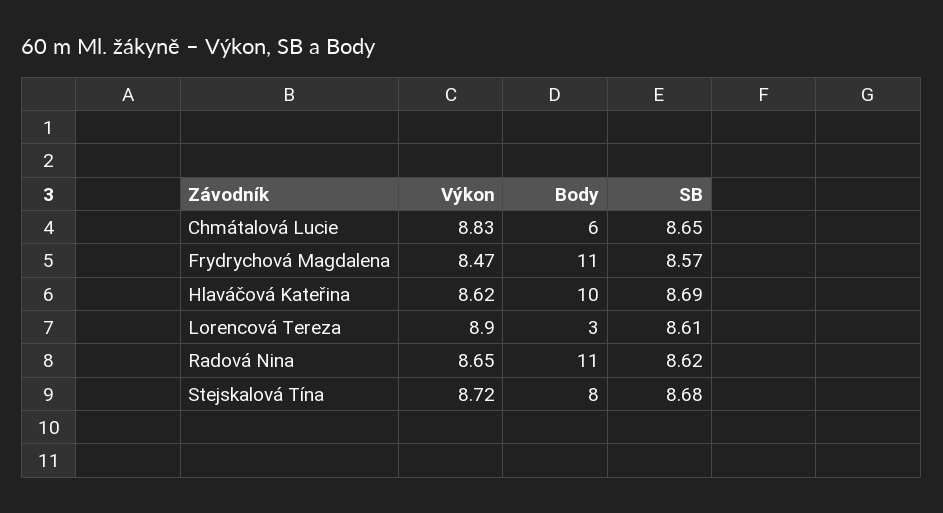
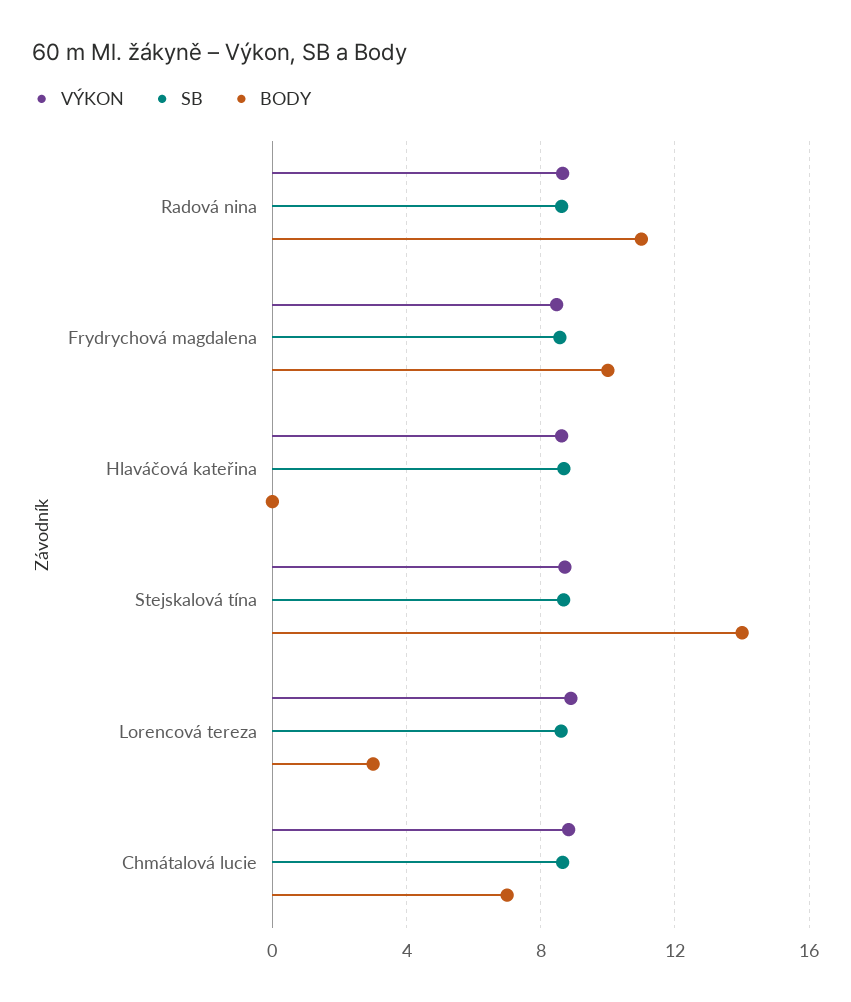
Body, Chmátalová Lucie: 6 -> 7
Body, Frydrychová Magdalena: 11 -> 10
Body, Hlaváčová Kateřina: 10 -> 0
Body, Stejskalová Tína: 8 -> 14

